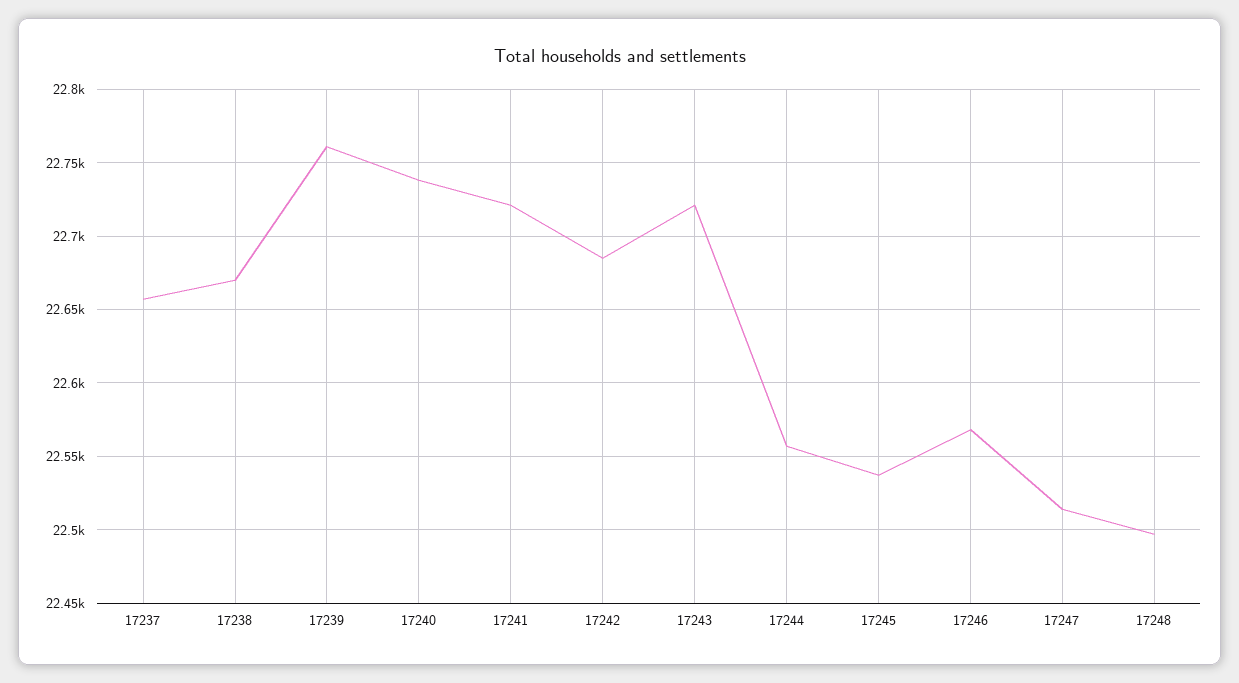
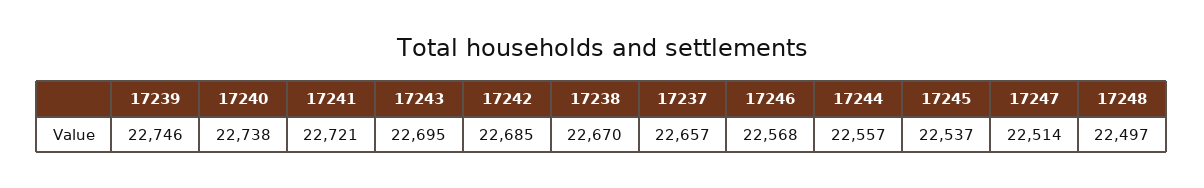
17239: 22760 -> 22746
17243: 22720 -> 22695

